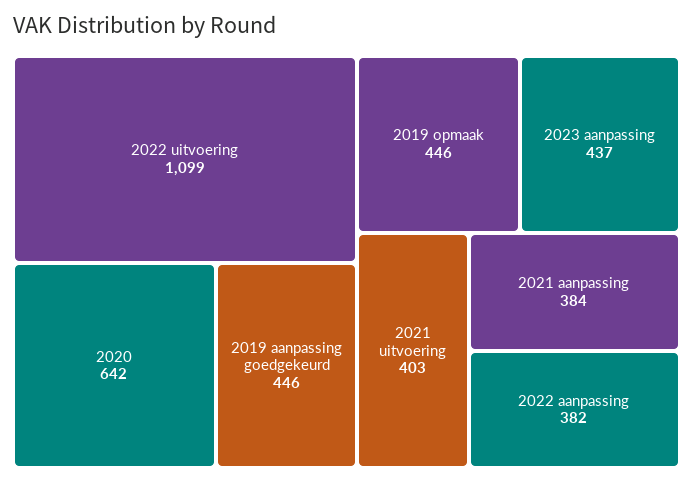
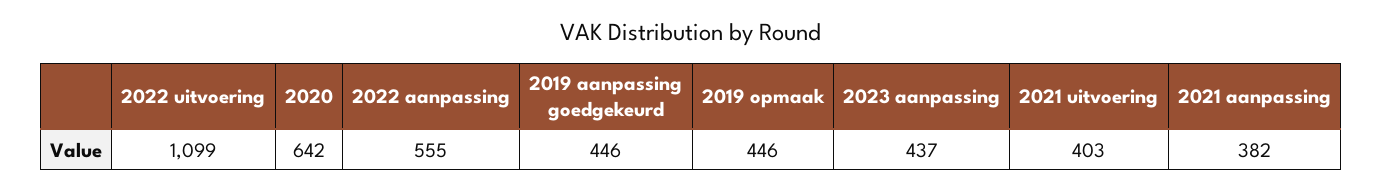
2021 aanpassing: 384 -> 382
2022 aanpassing: 382 -> 555

